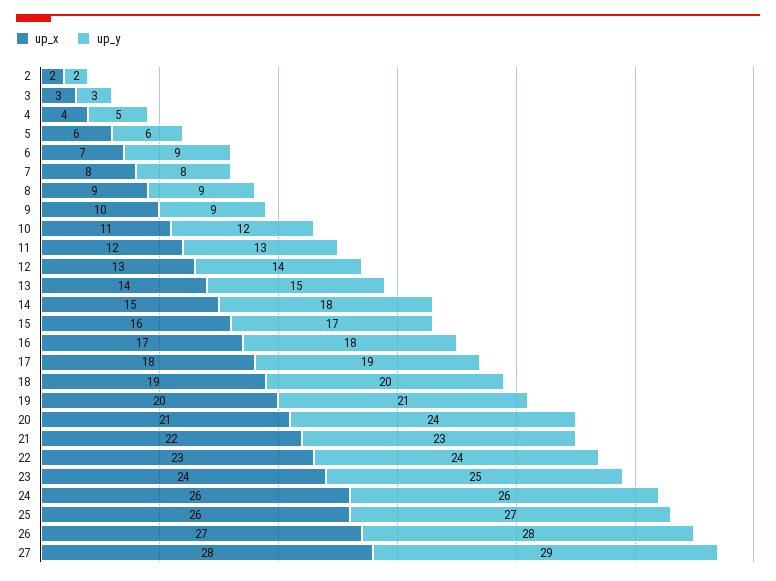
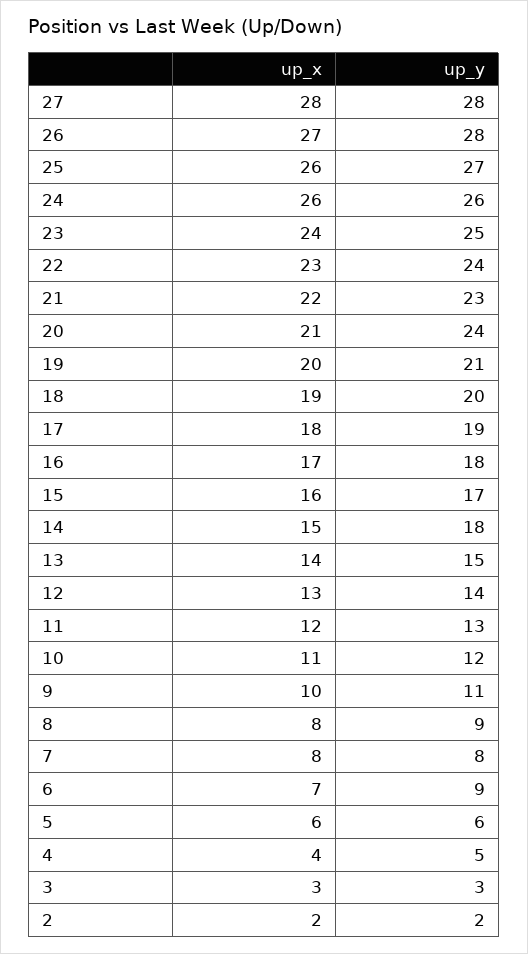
up_x, 8: 9 -> 8
up_y, 9: 9 -> 11
up_y, 27: 29 -> 28

